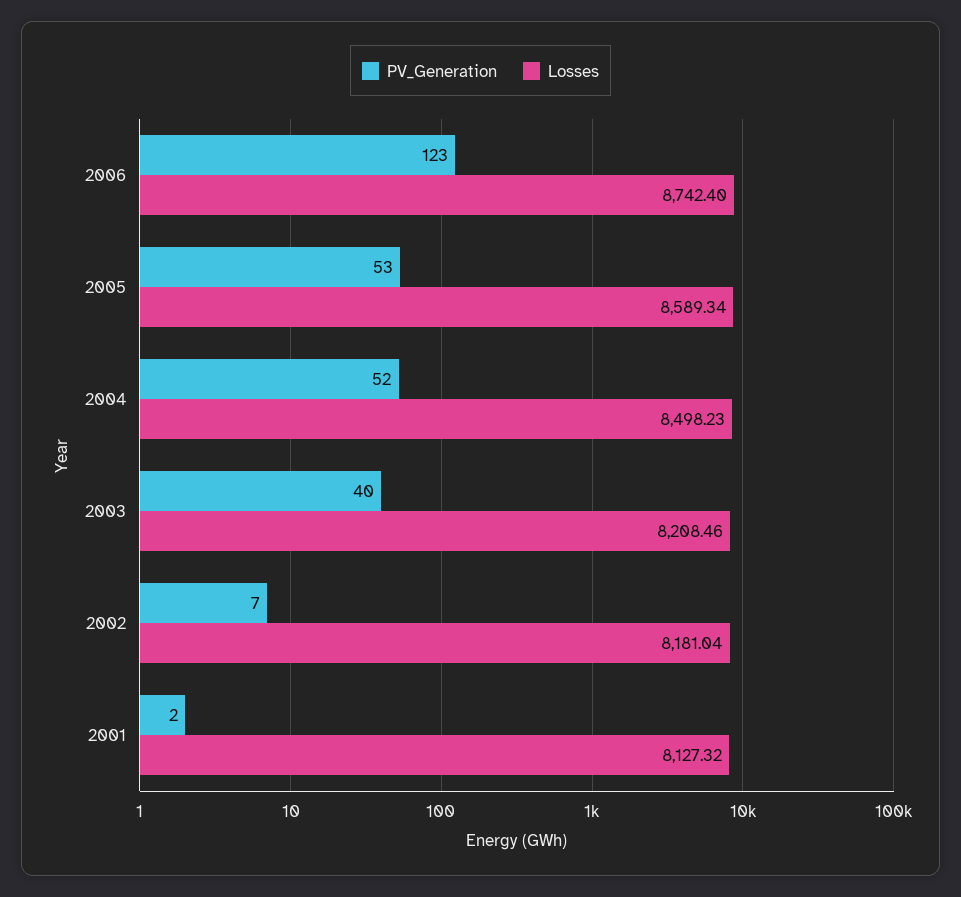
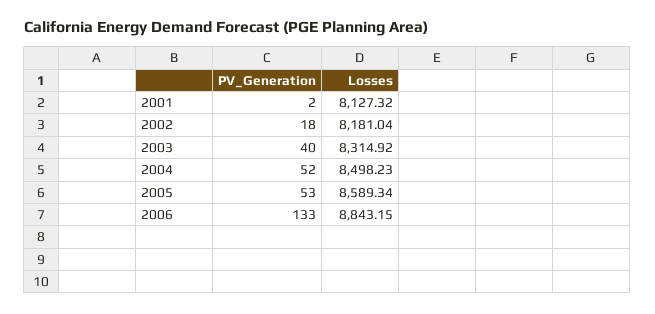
PV_Generation, 2006: 123 -> 133
Losses, 2006: 8742.4 -> 8843.15
Losses, 2003: 8208.46 -> 8314.92
PV_Generation, 2002: 7 -> 18

